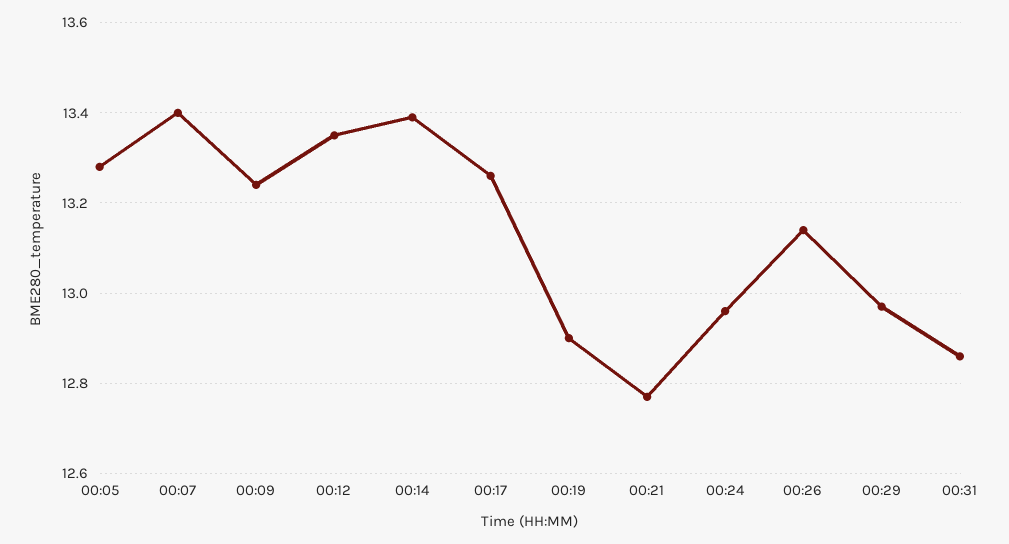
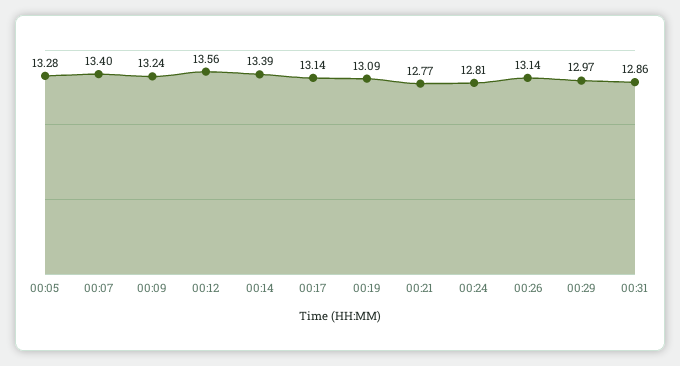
00:12: 13.35 -> 13.56
00:17: 13.25 -> 13.14
00:19: 12.9 -> 13.09
00:24: 12.95 -> 12.81

